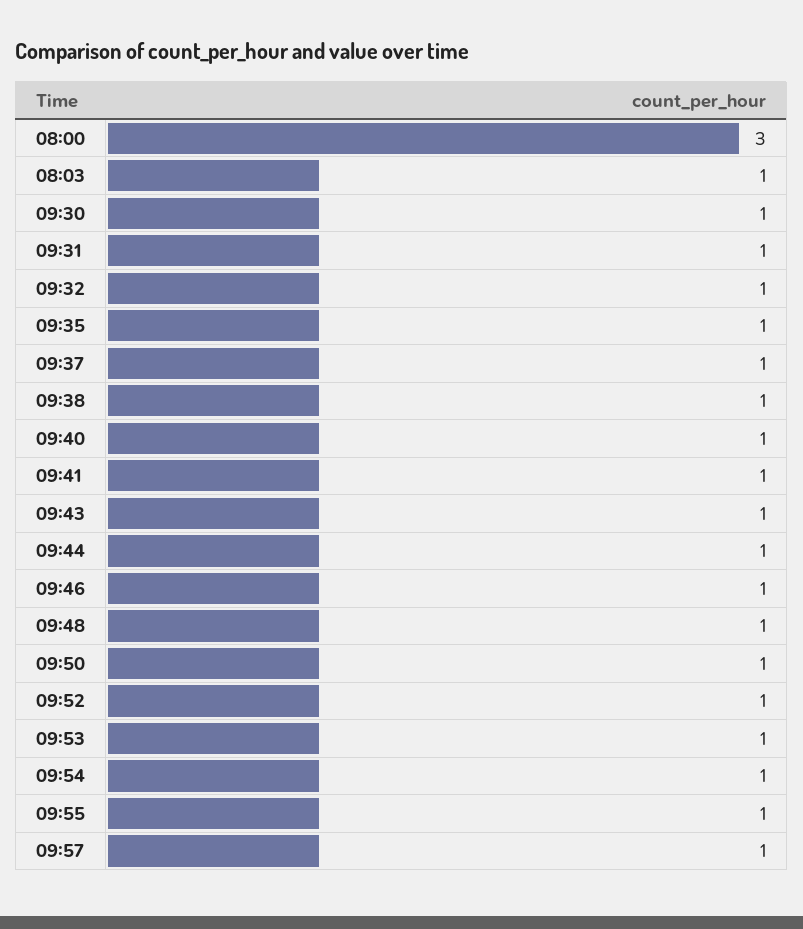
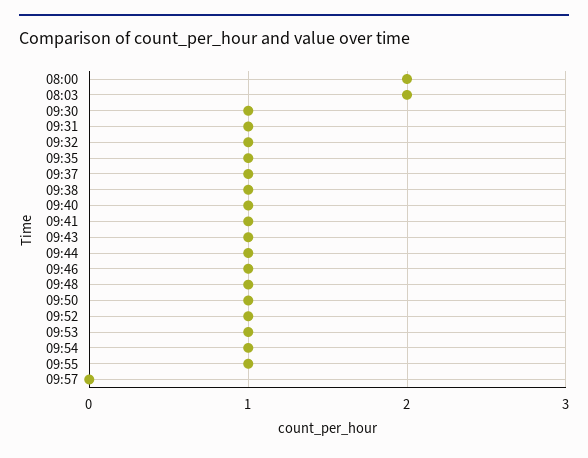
08:00: 3 -> 2
08:03: 1 -> 2
09:57: 1 -> 0

